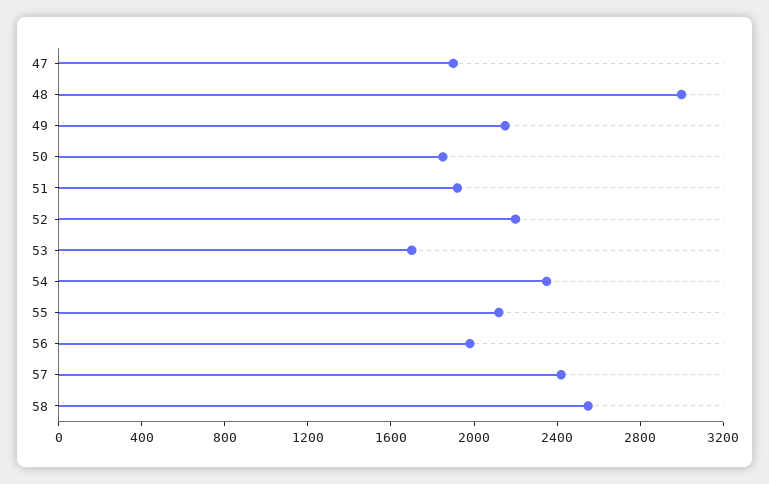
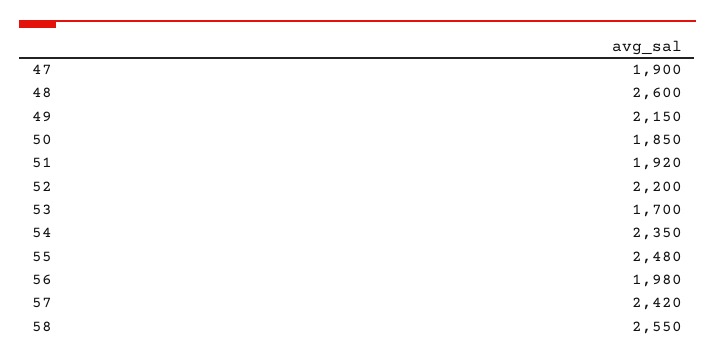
48: 3000 -> 2600
55: 2100 -> 2480

